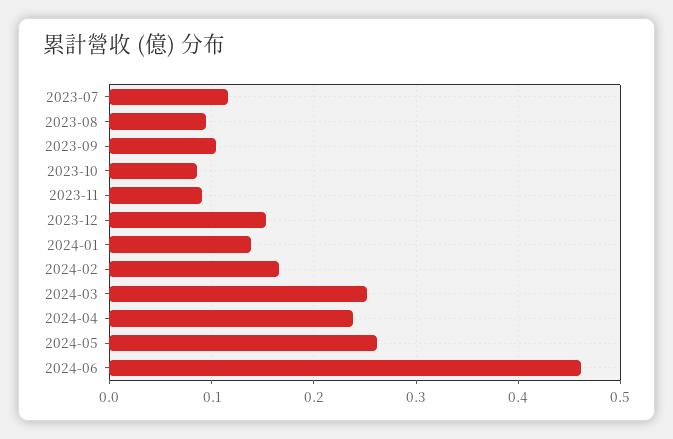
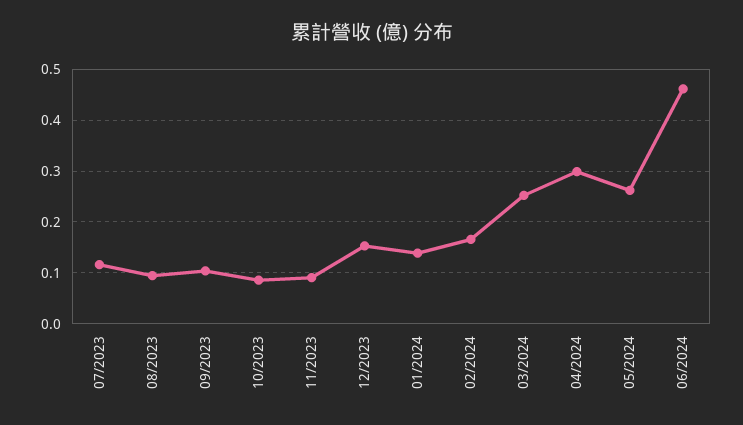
2024-04: 0.24 -> 0.3

